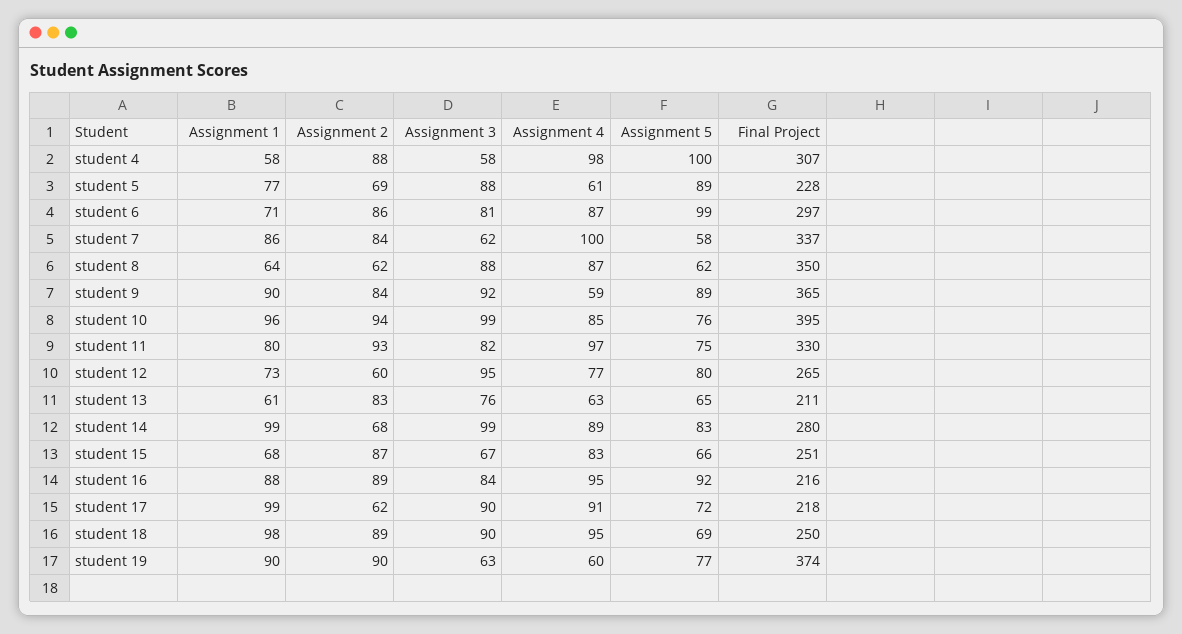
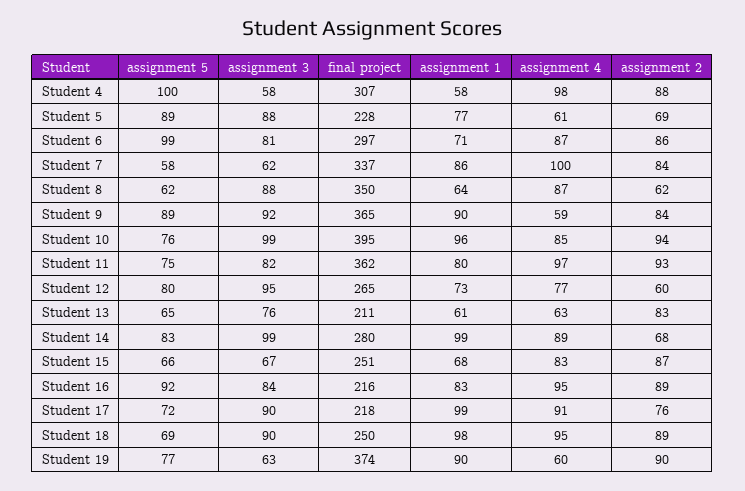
Final Project, student 11: 330 -> 362
Assignment 1, student 16: 88 -> 83
Assignment 2, student 17: 62 -> 76

